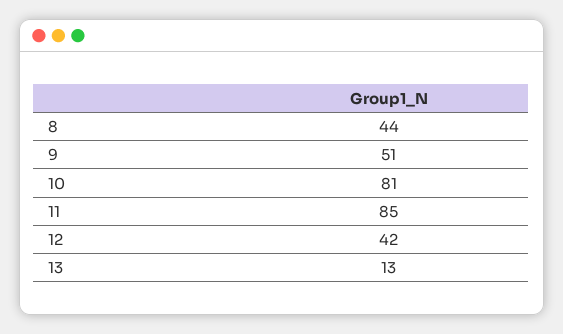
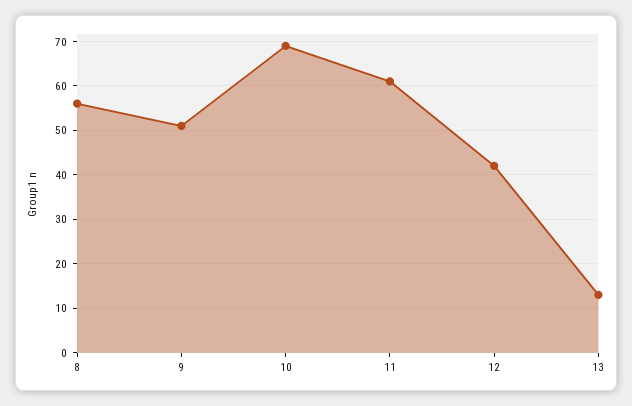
8: 44 -> 55
10: 81 -> 70
11: 85 -> 60

